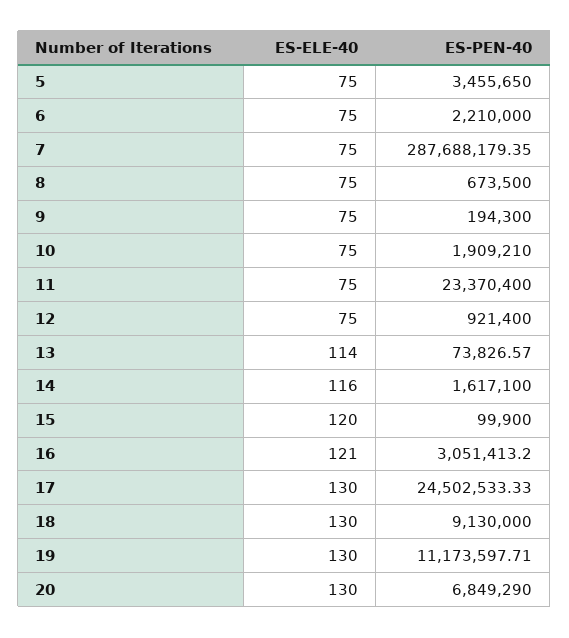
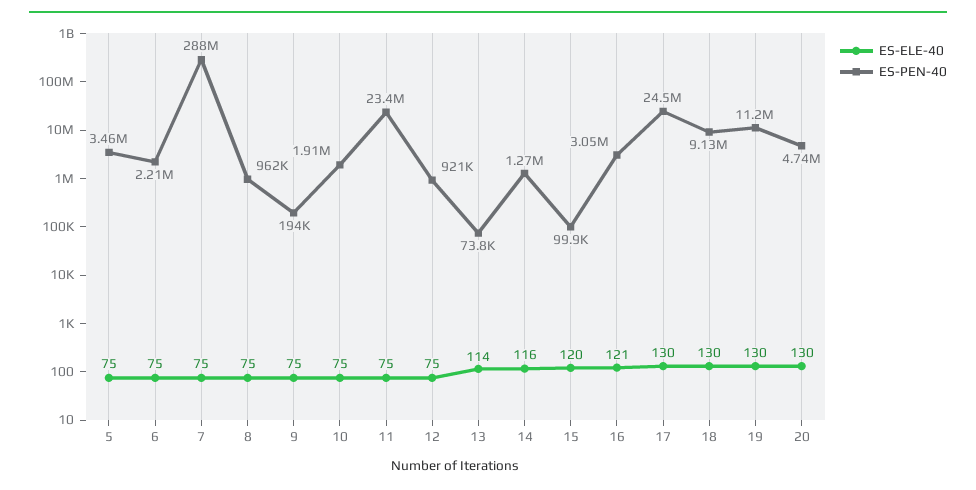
ES-PEN-40, 8: 673500 -> 962000
ES-PEN-40, 14: 1617100 -> 1270000
ES-PEN-40, 20: 6849290 -> 4740000

